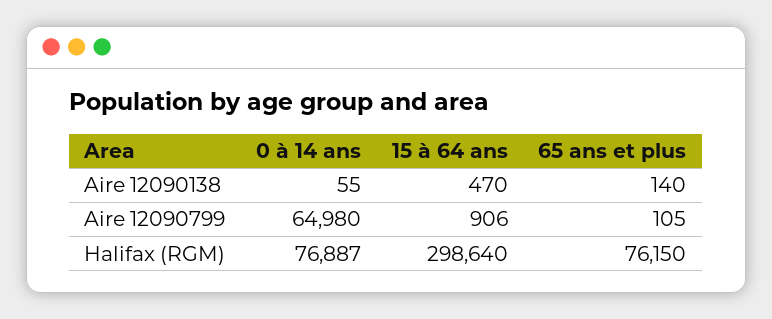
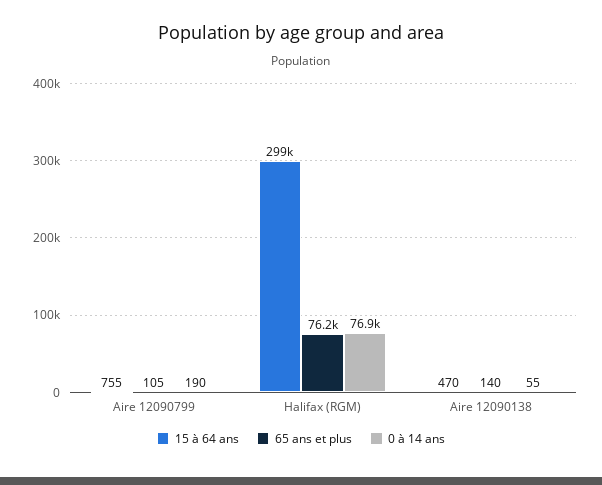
0 à 14 ans, Aire 12090799: 64980 -> 190
15 à 64 ans, Aire 12090799: 906 -> 755

